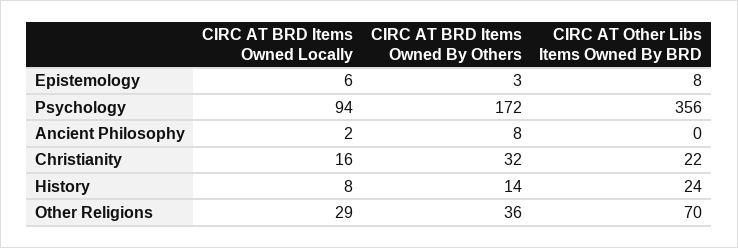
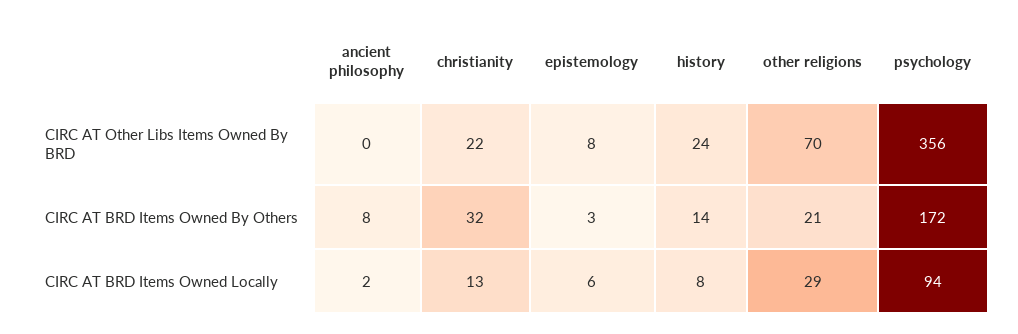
CIRC AT BRD Items Owned Locally, Christianity: 16 -> 13
CIRC AT BRD Items Owned By Others, Other Religions: 36 -> 21

